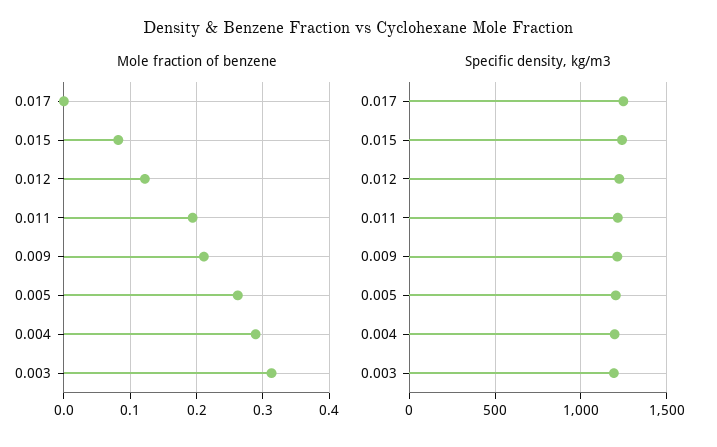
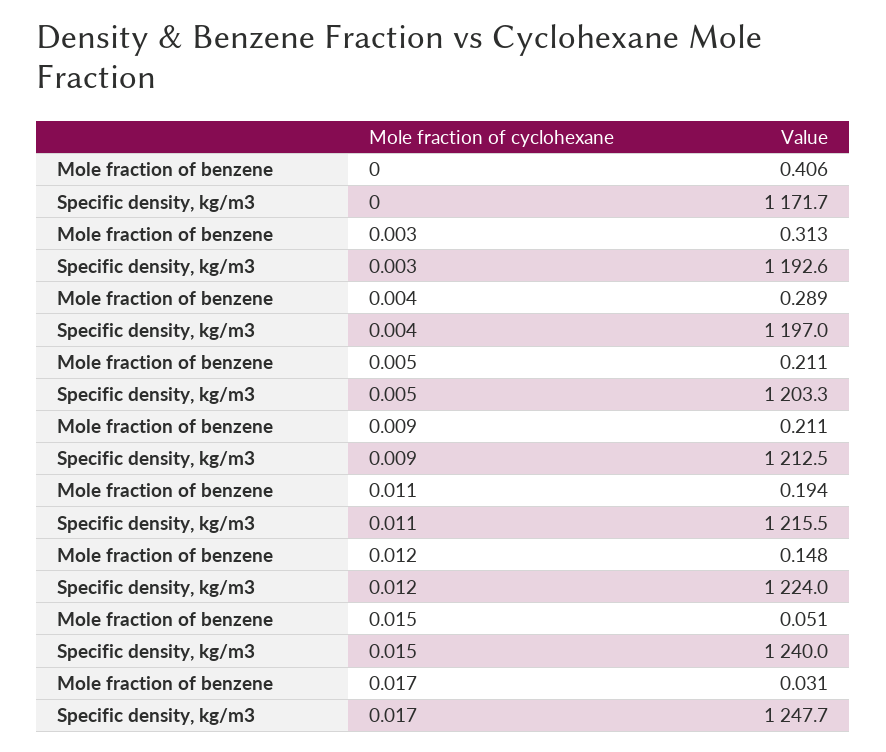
Mole fraction of benzene, 0.017: 0 -> 0.031
Mole fraction of benzene, 0.015: 0.08 -> 0.051
Mole fraction of benzene, 0.012: 0.12 -> 0.148
Mole fraction of benzene, 0.005: 0.26 -> 0.211
Mole fraction of benzene, 0: none -> 0.406
Specific density, kg/m3, 0: none -> 1171.7

